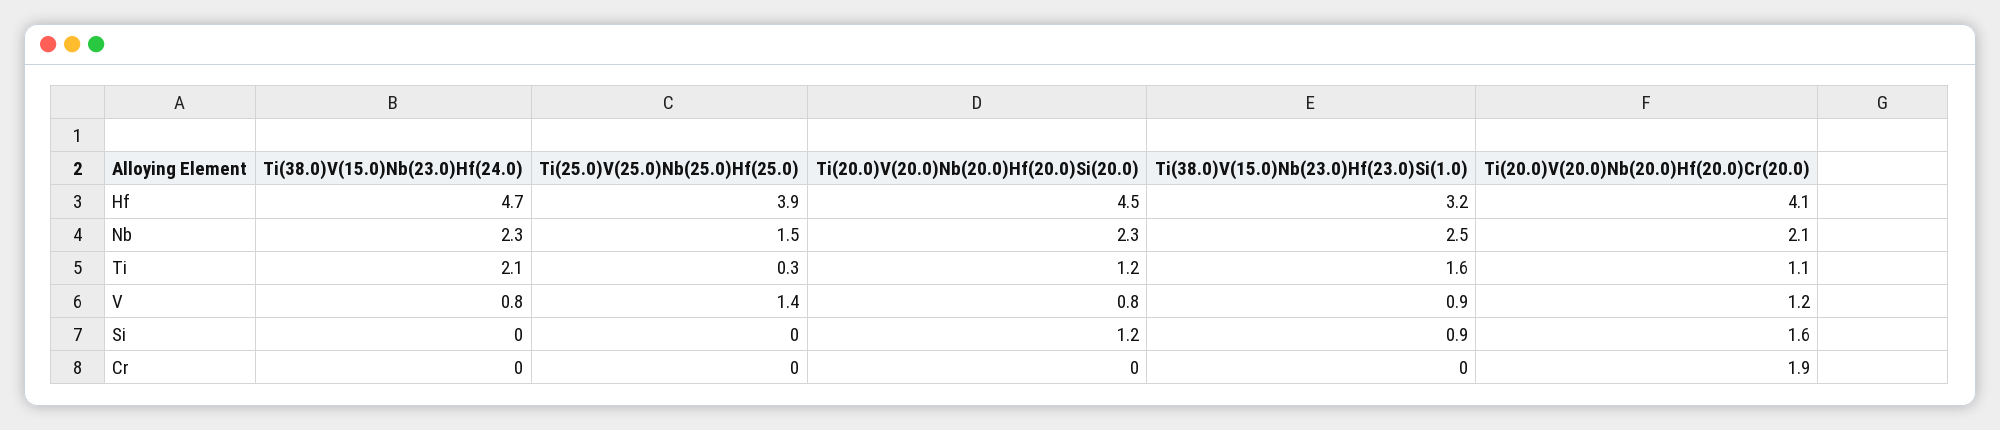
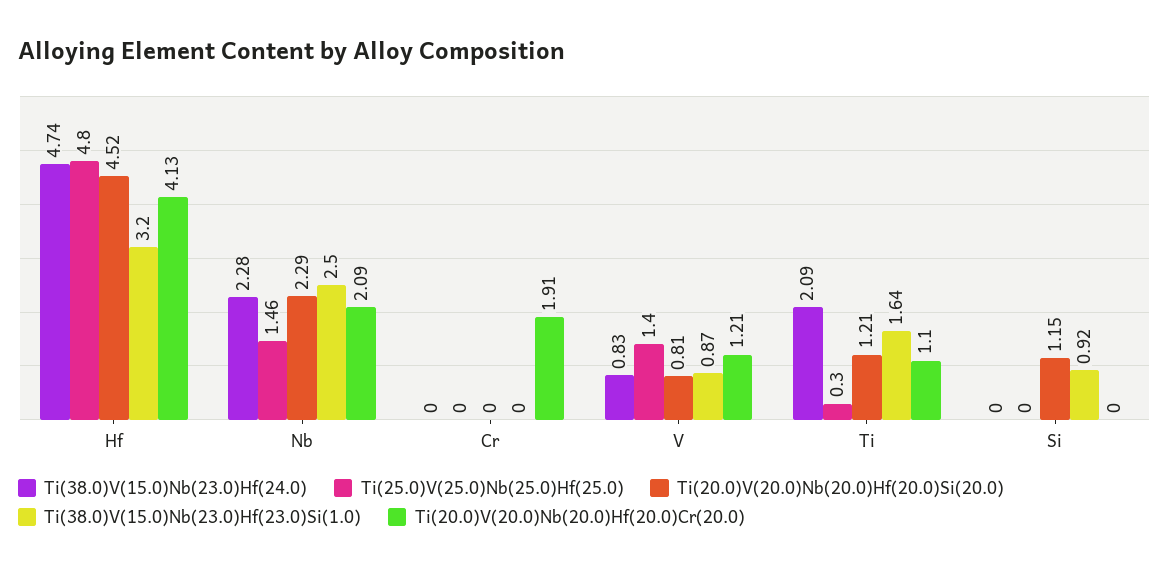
Ti(25.0)V(25.0)Nb(25.0)Hf(25.0), Hf: 3.9 -> 4.8
Ti(20.0)V(20.0)Nb(20.0)Hf(20.0)Cr(20.0), Si: 1.6 -> 0

